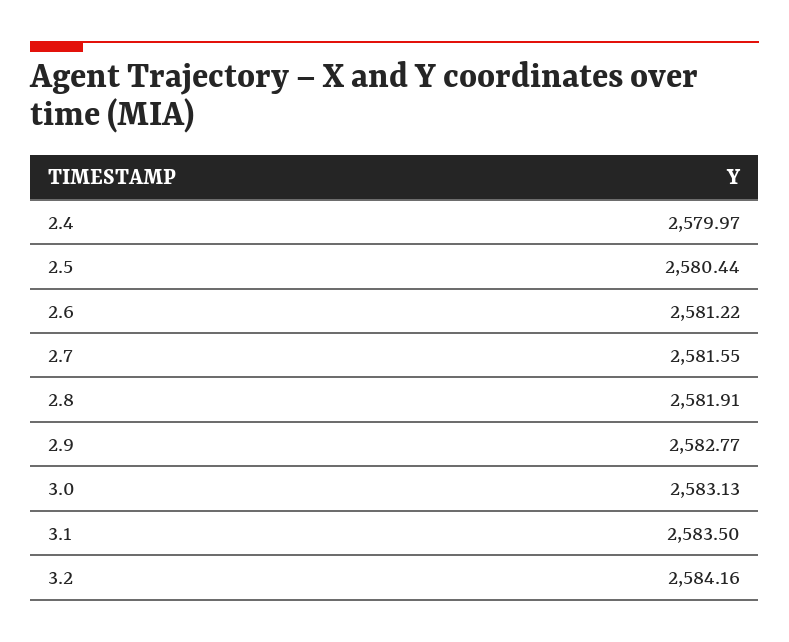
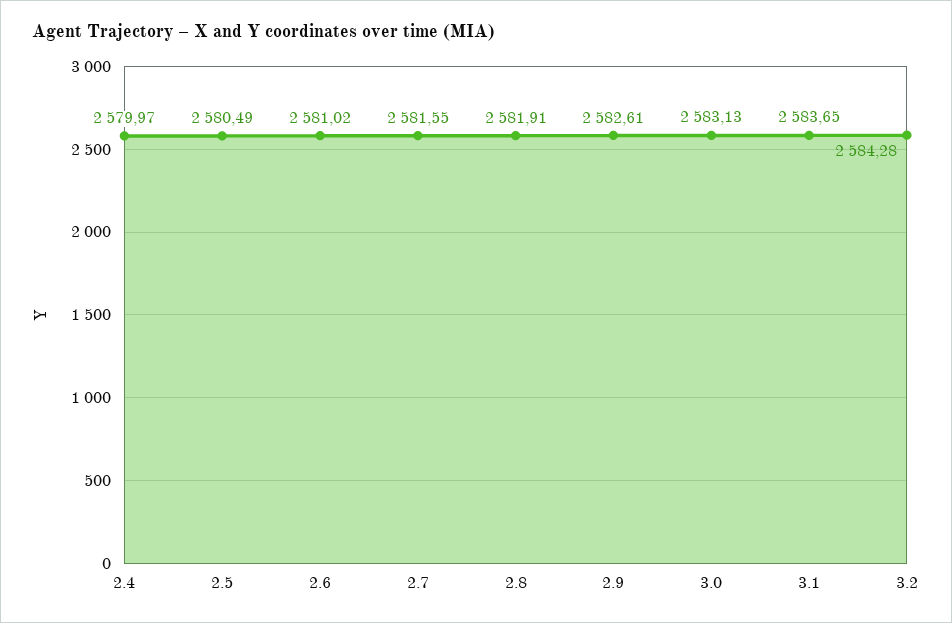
2.5: 2580.44 -> 2580.49
2.6: 2581.22 -> 2581.02
2.9: 2582.77 -> 2582.61
3.1: 2583.5 -> 2583.65
3.2: 2584.16 -> 2584.28

